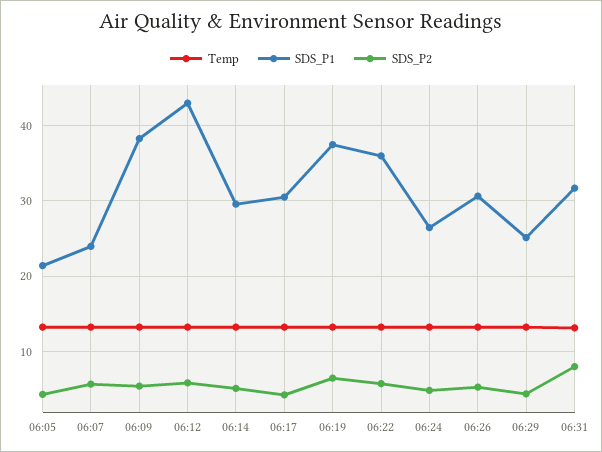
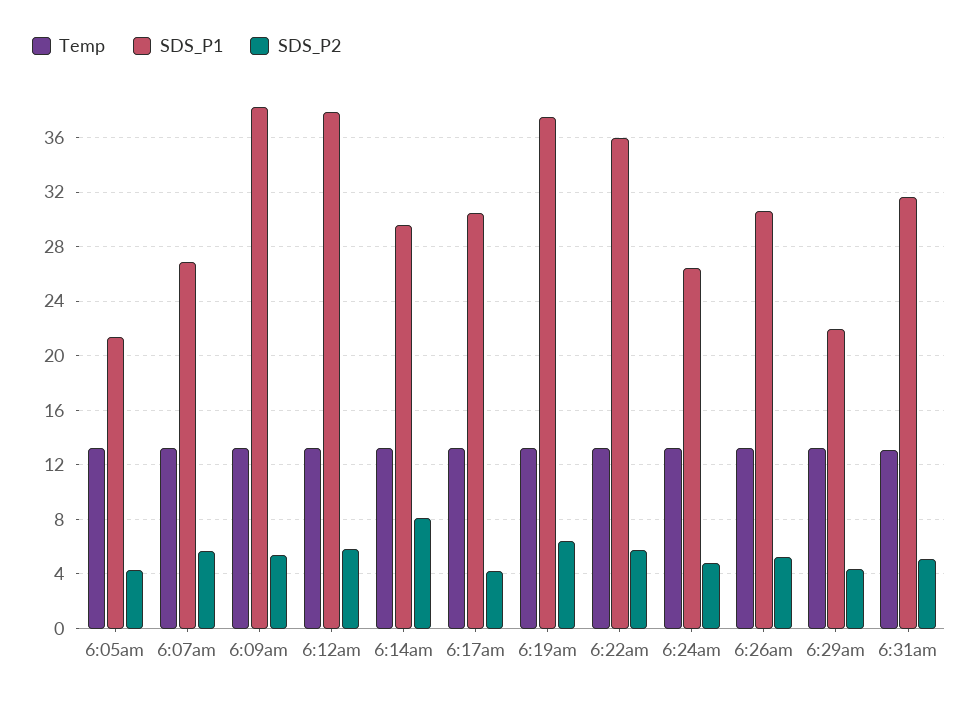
SDS_P1, 06:07: 24 -> 27
SDS_P1, 06:12: 43 -> 38
SDS_P2, 06:14: 5 -> 8
SDS_P1, 06:29: 25 -> 22
SDS_P2, 06:31: 8 -> 5

